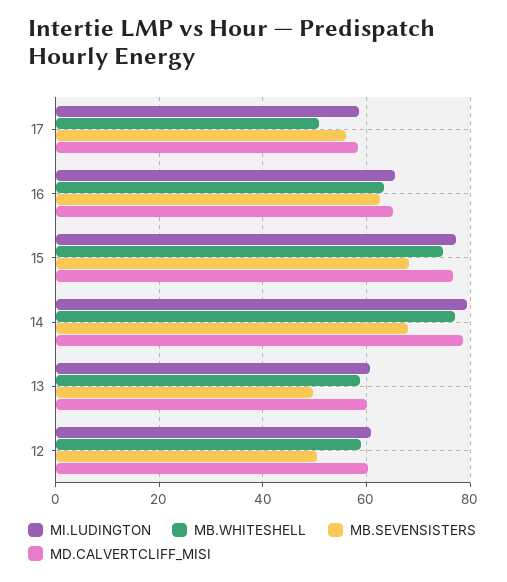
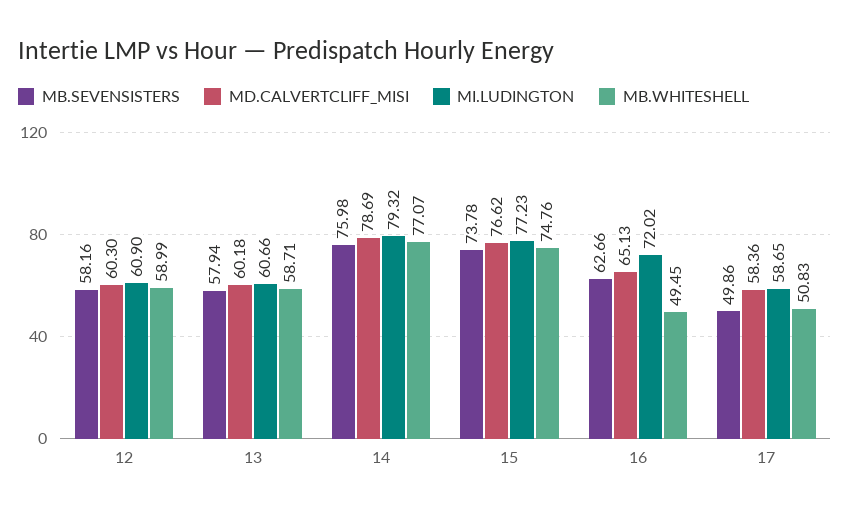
MB.SEVENSISTERS, 17: 56 -> 49.86
MI.LUDINGTON, 16: 66 -> 72.02
MB.WHITESHELL, 16: 64 -> 49.45
MB.SEVENSISTERS, 15: 68 -> 73.78
MB.SEVENSISTERS, 14: 68 -> 75.98
MB.SEVENSISTERS, 13: 50 -> 57.94
MB.SEVENSISTERS, 12: 50 -> 58.16

